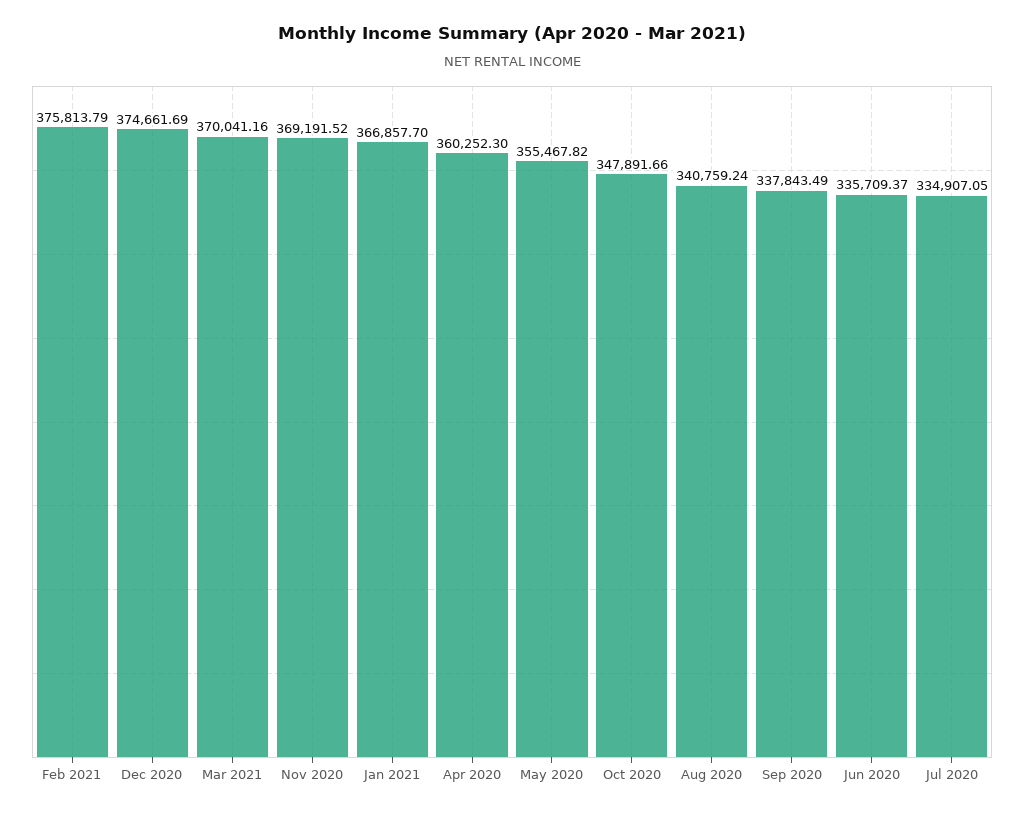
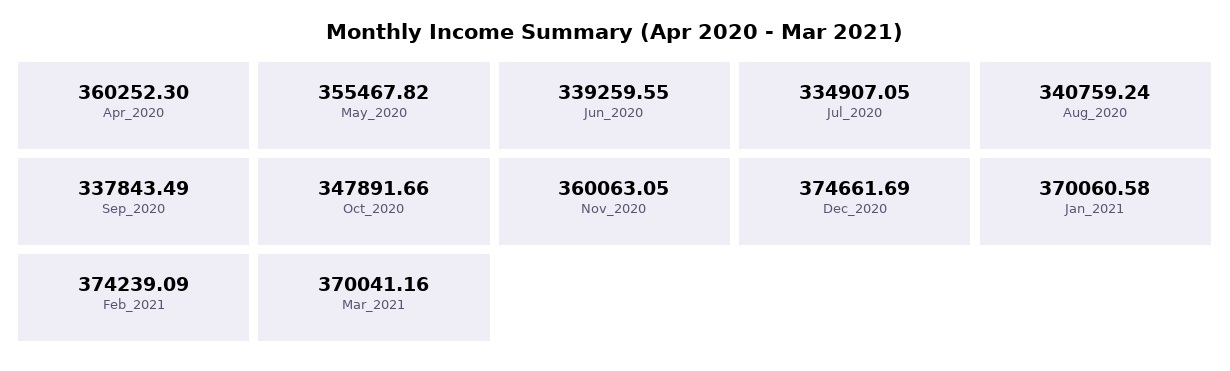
Feb 2021: 375813.79 -> 374239.09
Nov 2020: 369191.52 -> 360063.05
Jan 2021: 366857.7 -> 370060.58
Jun 2020: 335709.37 -> 339259.55

